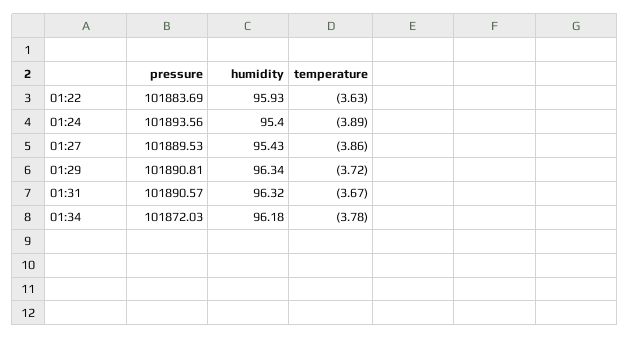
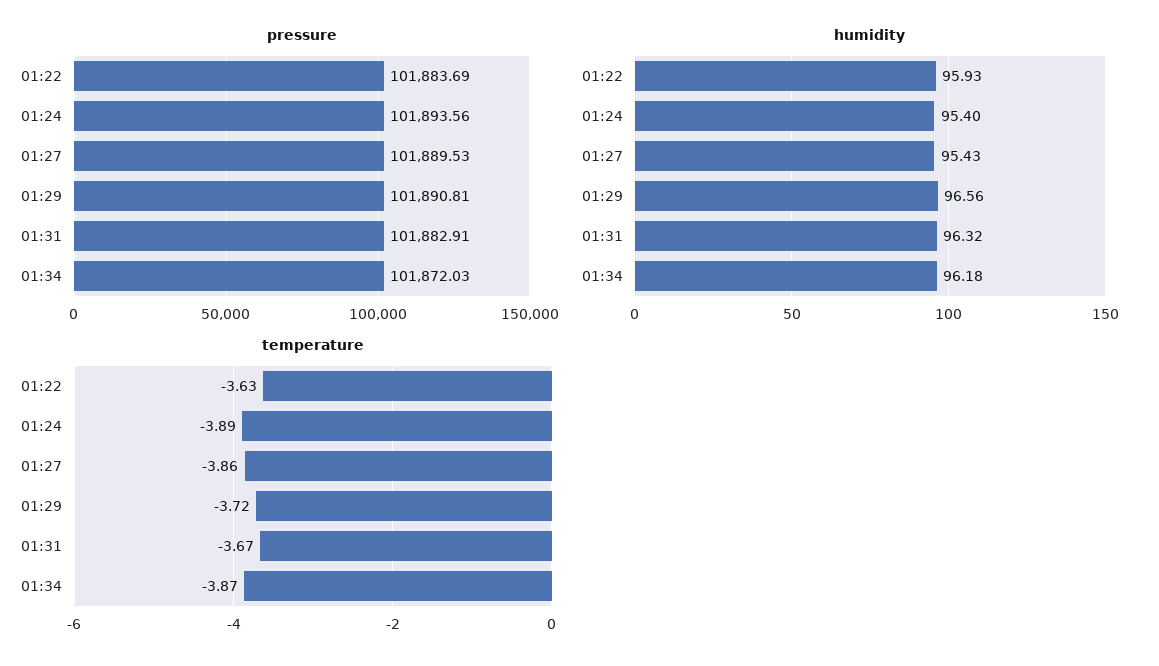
humidity, 01:29: 96.34 -> 96.56
pressure, 01:31: 101890.57 -> 101882.91
temperature, 01:34: -3.78 -> -3.87

